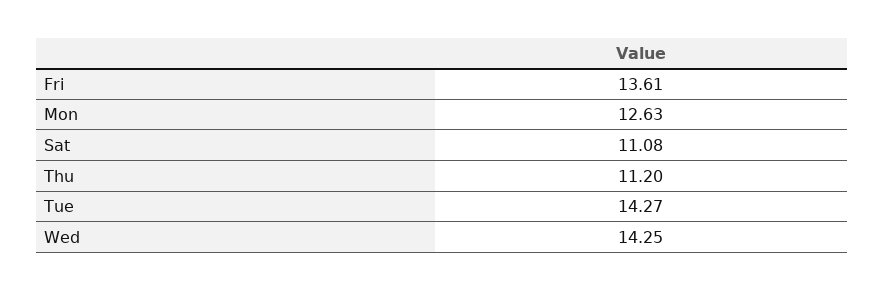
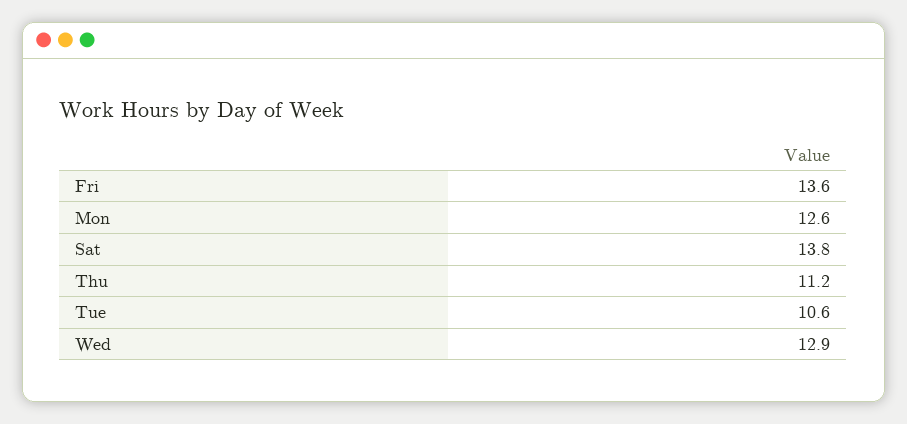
Sat: 11.08 -> 13.8
Tue: 14.27 -> 10.6
Wed: 14.25 -> 12.9

